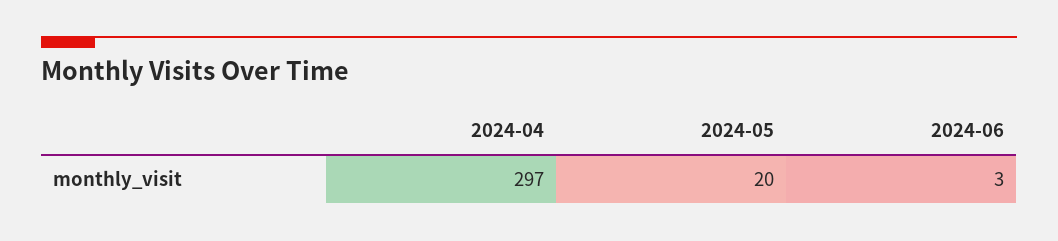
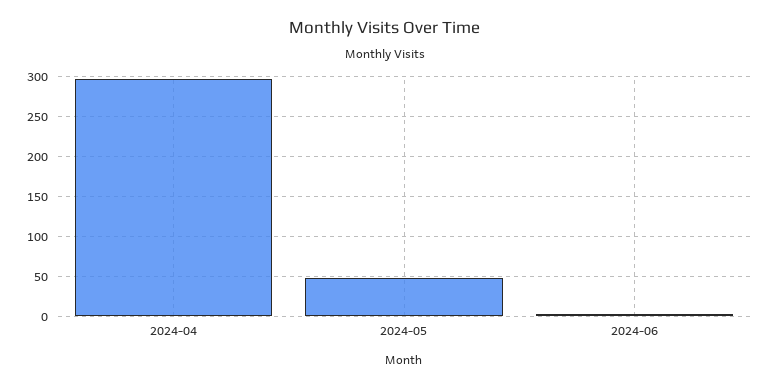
2024-05: 20 -> 50

